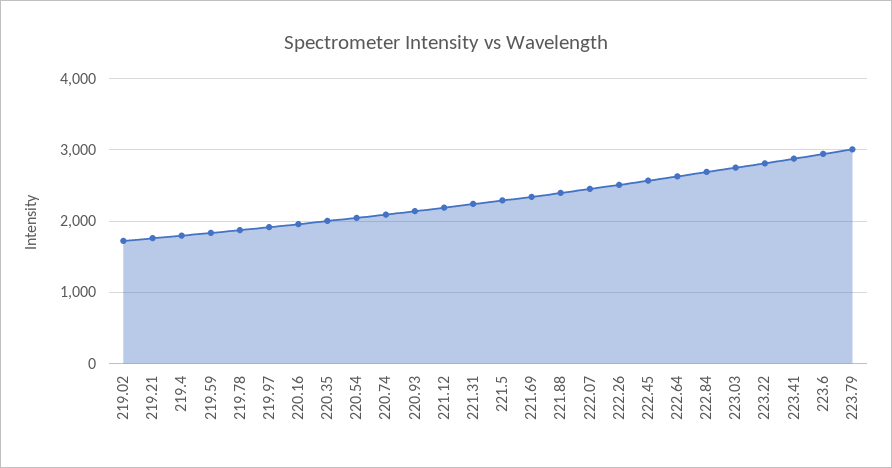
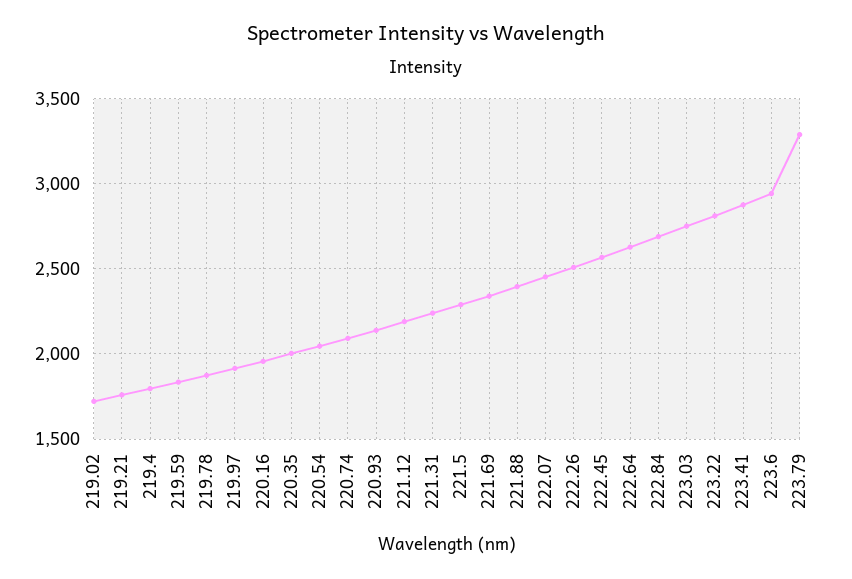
223.79: 3000 -> 3300

